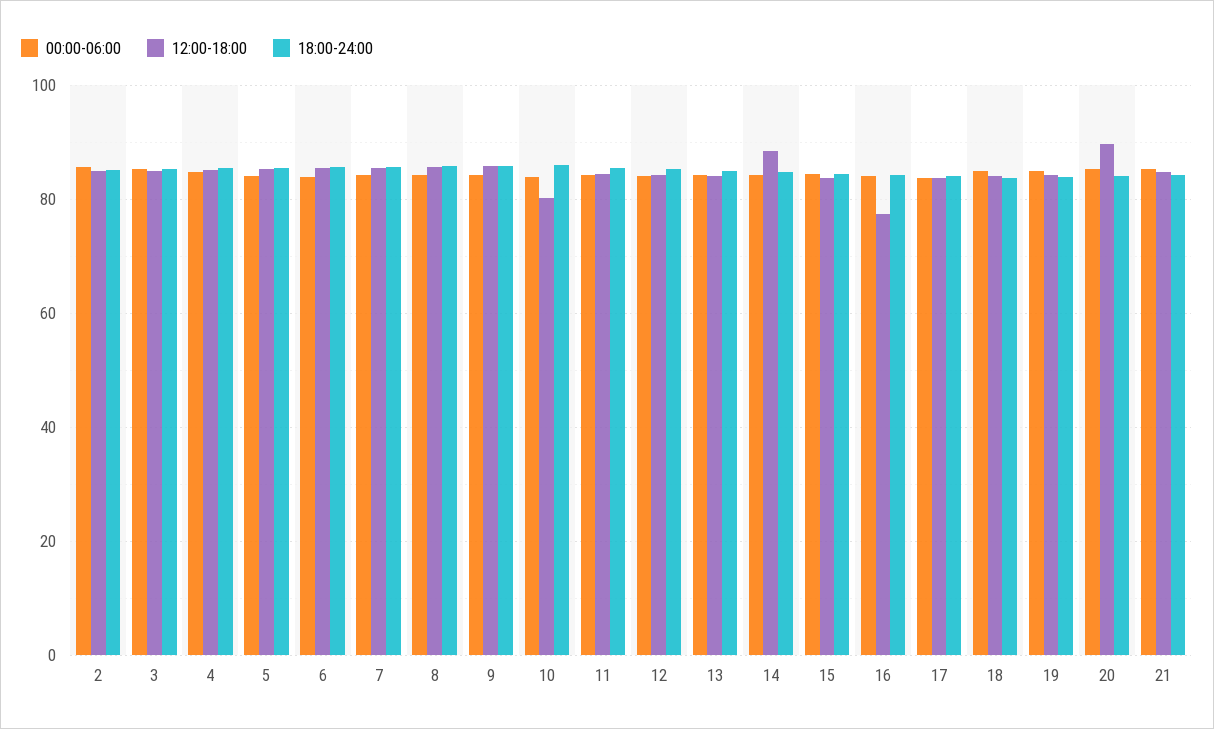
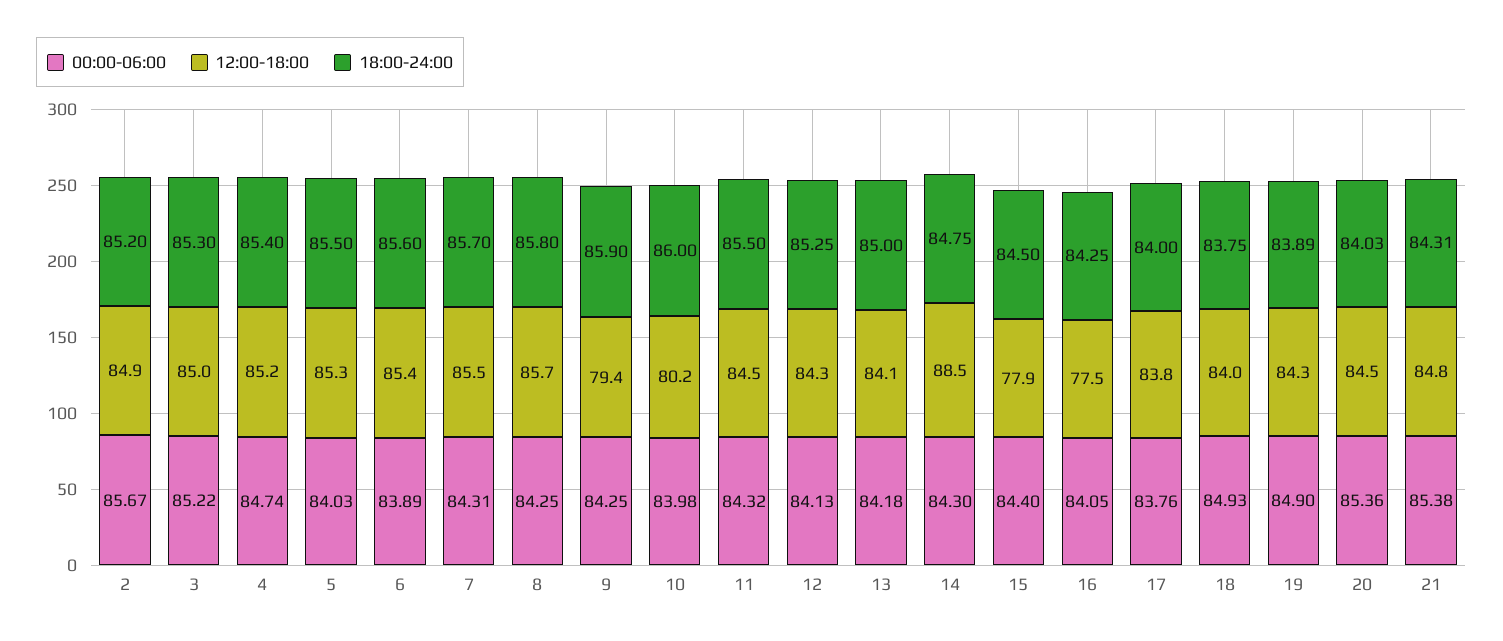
12:00-18:00, 9: 86 -> 79.4
12:00-18:00, 15: 84 -> 77.9
12:00-18:00, 20: 90 -> 84.5

